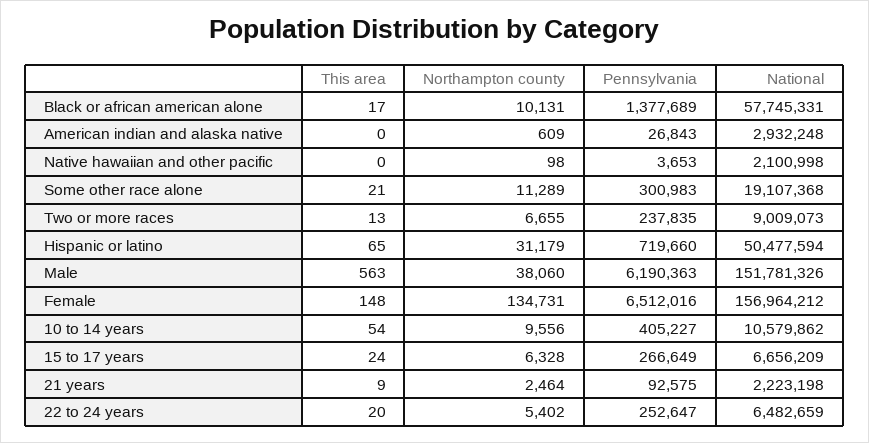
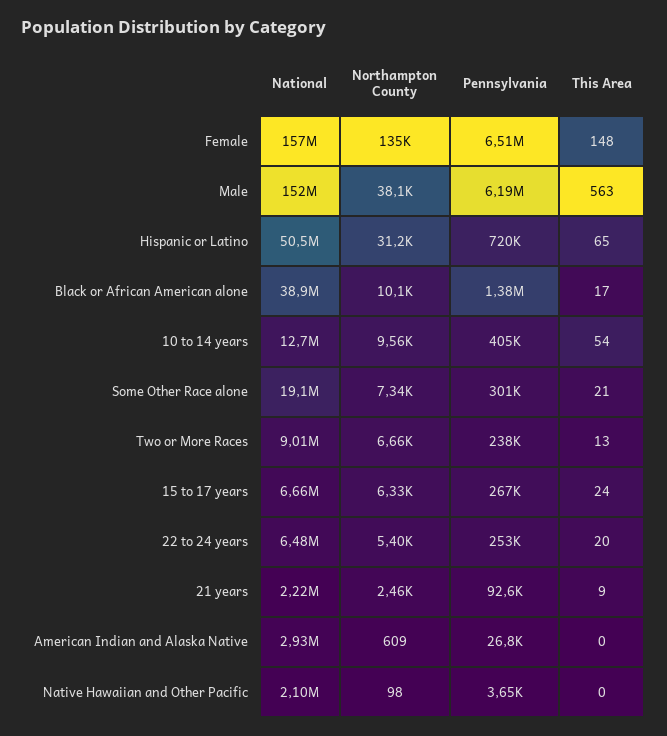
National, Black or african american alone: 57745331 -> 38900000
Northampton county, Some other race alone: 11289 -> 7340
National, 10 to 14 years: 10579862 -> 12700000

